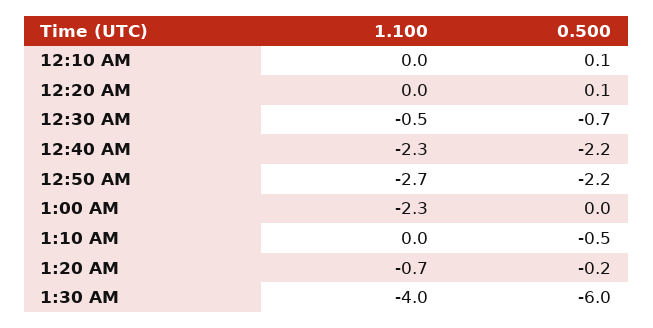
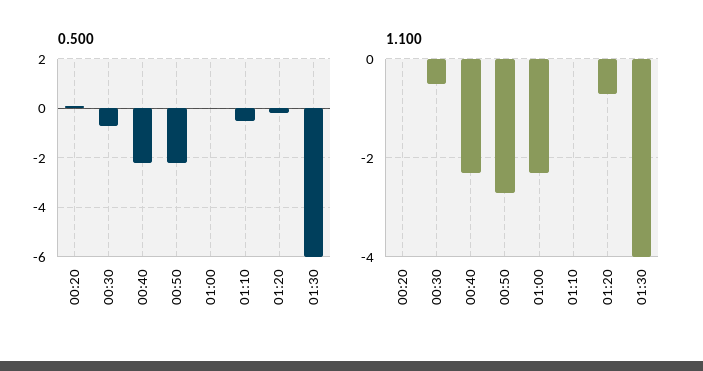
1.100, 12:10 AM: 0 -> none
0.500, 12:10 AM: 0.1 -> none

